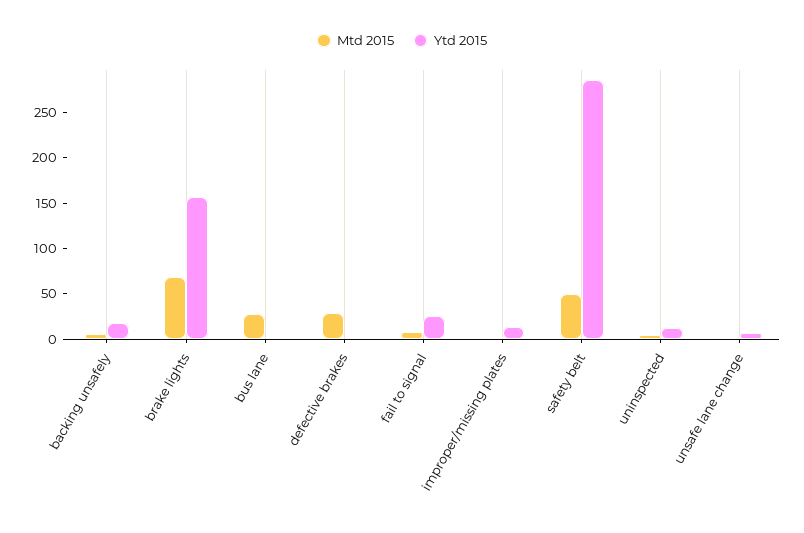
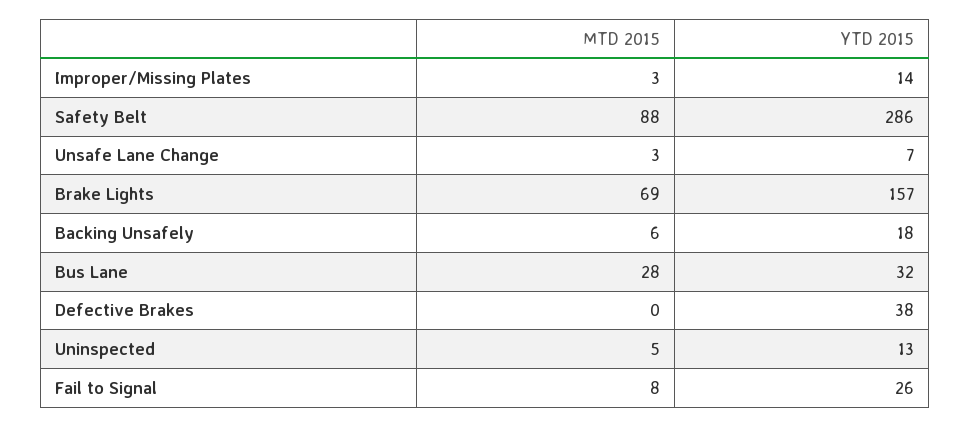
Ytd 2015, bus lane: 0 -> 32
Mtd 2015, defective brakes: 30 -> 0
Ytd 2015, defective brakes: 0 -> 38
Mtd 2015, safety belt: 50 -> 88

